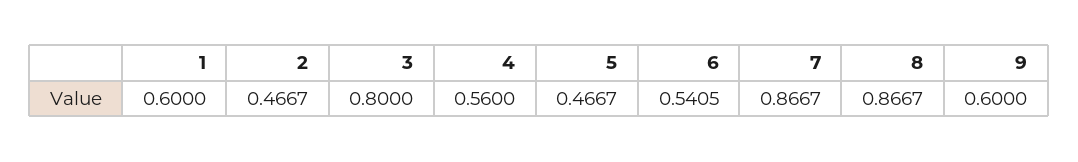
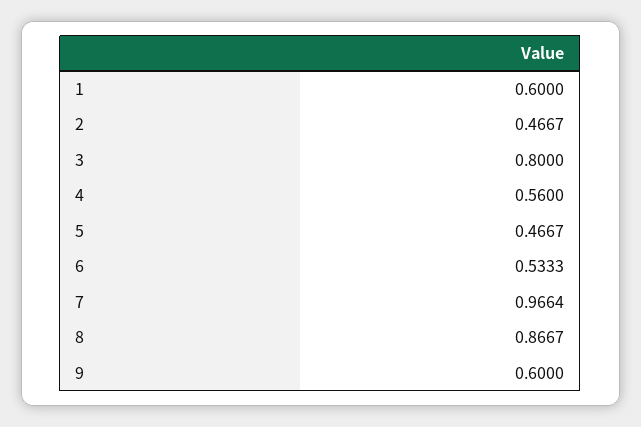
6: 0.5405 -> 0.5333
7: 0.8667 -> 0.9664

